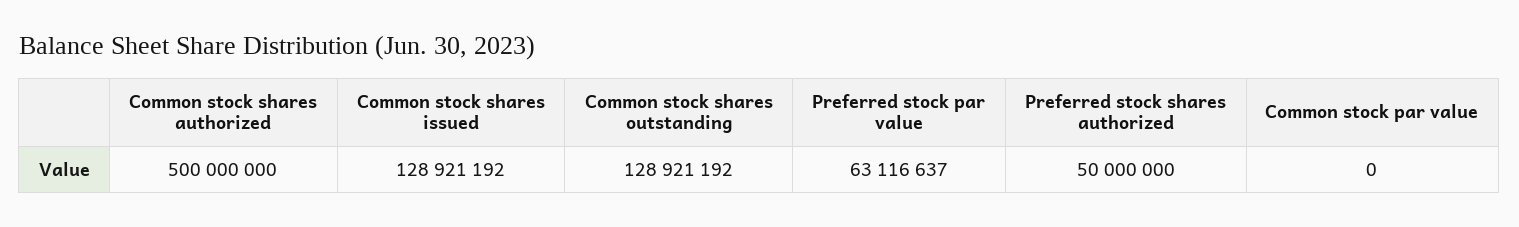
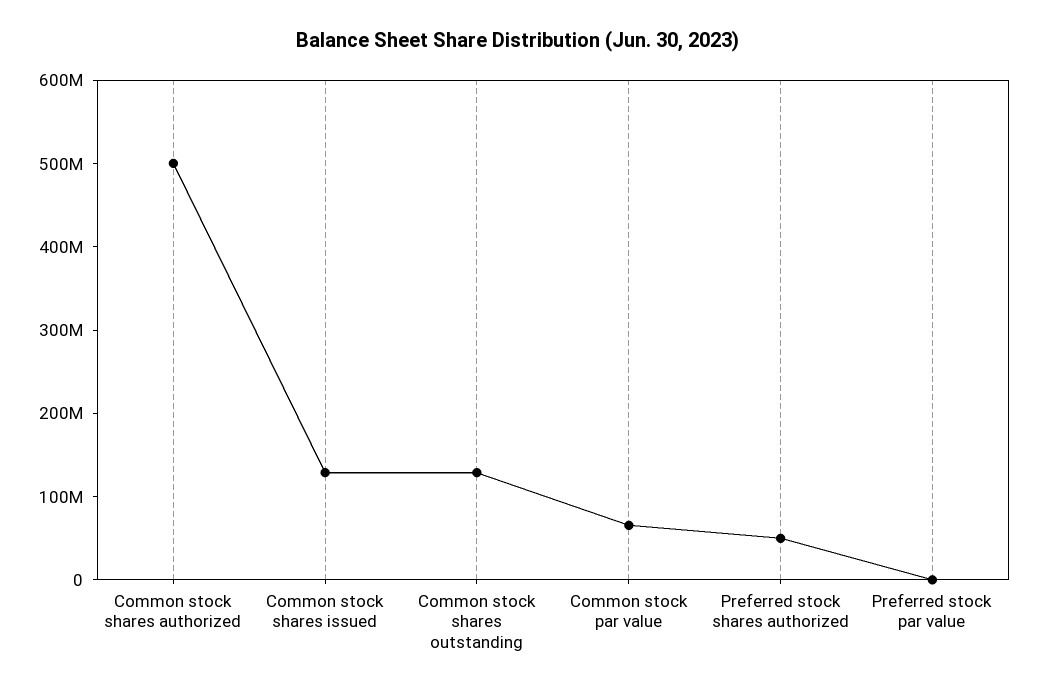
Preferred stock par value: 63116637 -> 0
Common stock par value: 0 -> 60000000

